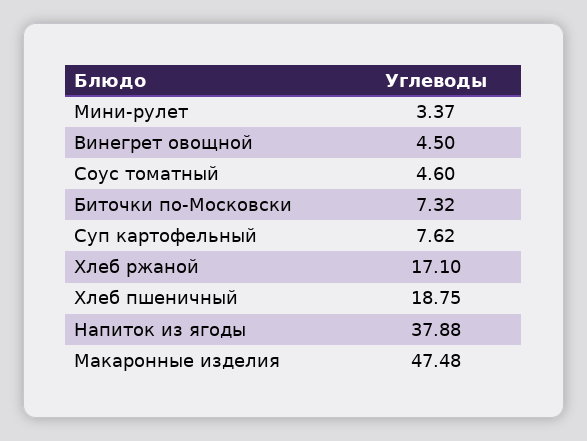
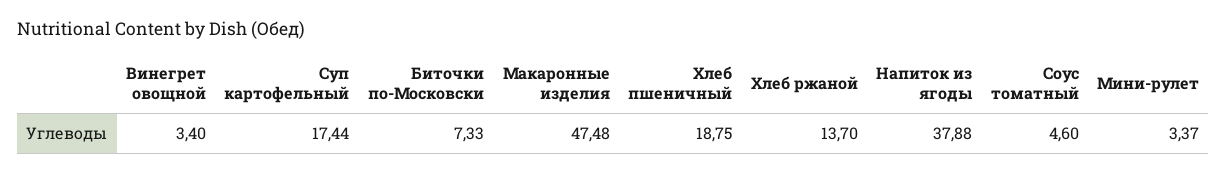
Винегрет овощной: 4.5 -> 3.4
Биточки по-Московски: 7.32 -> 7.33
Суп картофельный: 7.62 -> 17.44
Хлеб ржаной: 17.1 -> 13.7

